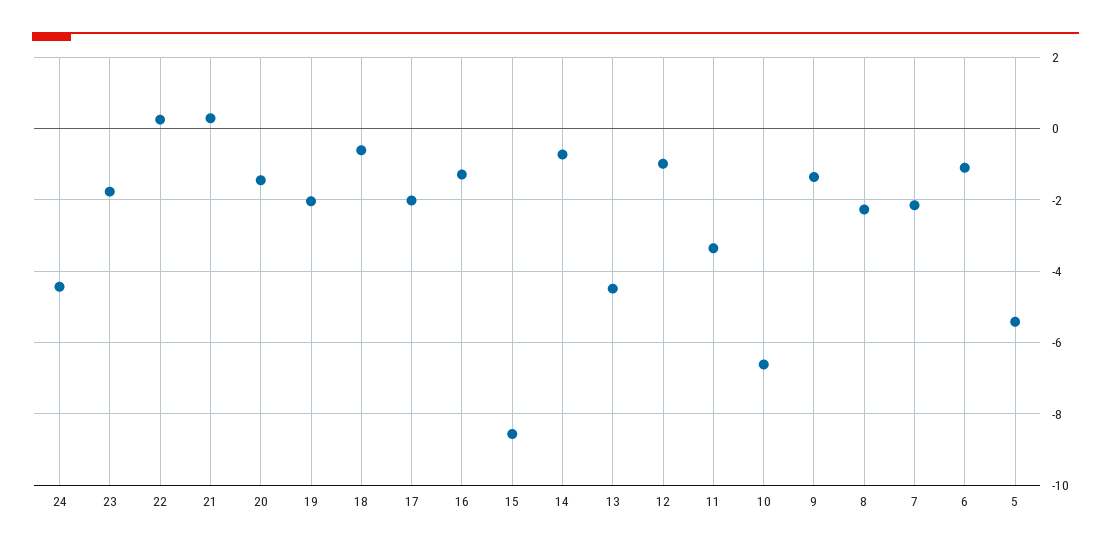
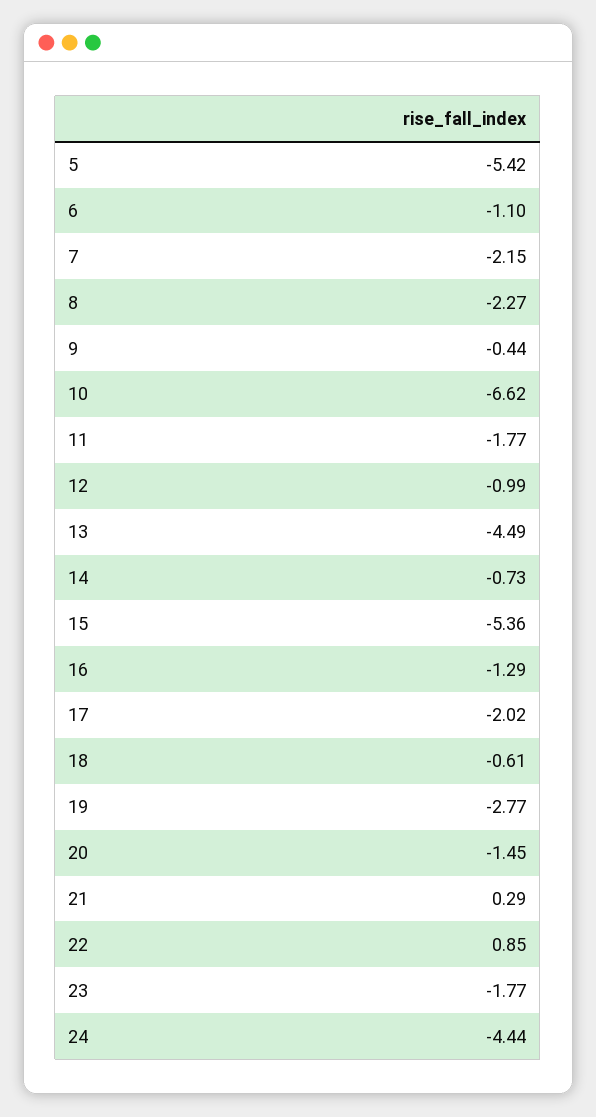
22: 0.2 -> 0.85
19: -2 -> -2.77
15: -8.6 -> -5.36
11: -3.4 -> -1.77
9: -1.4 -> -0.44

